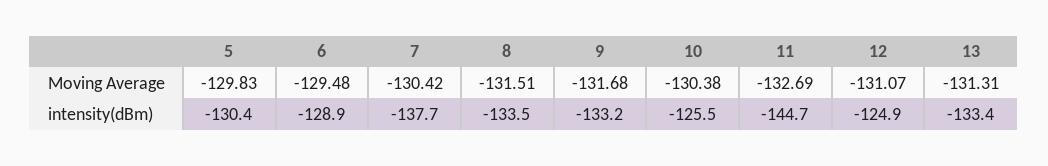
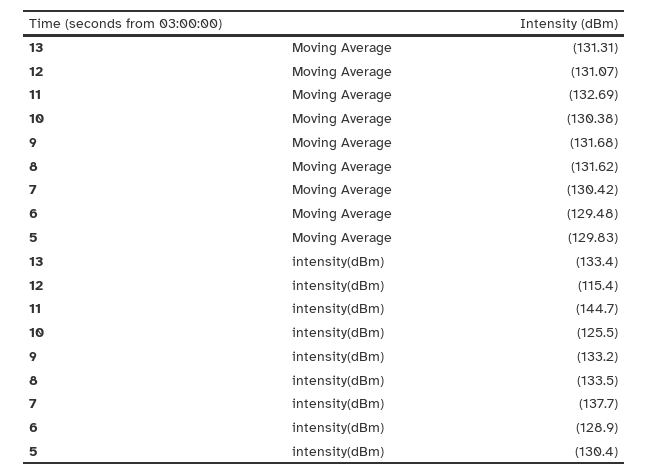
8, Moving Average: -131.51 -> -131.62
12, intensity(dBm): -124.9 -> -115.4

